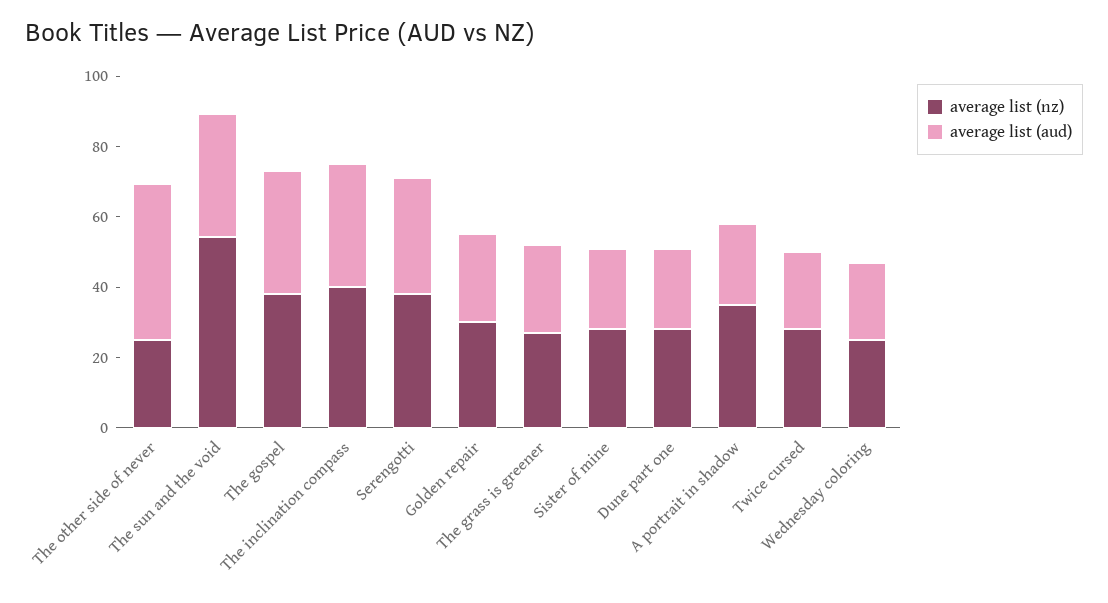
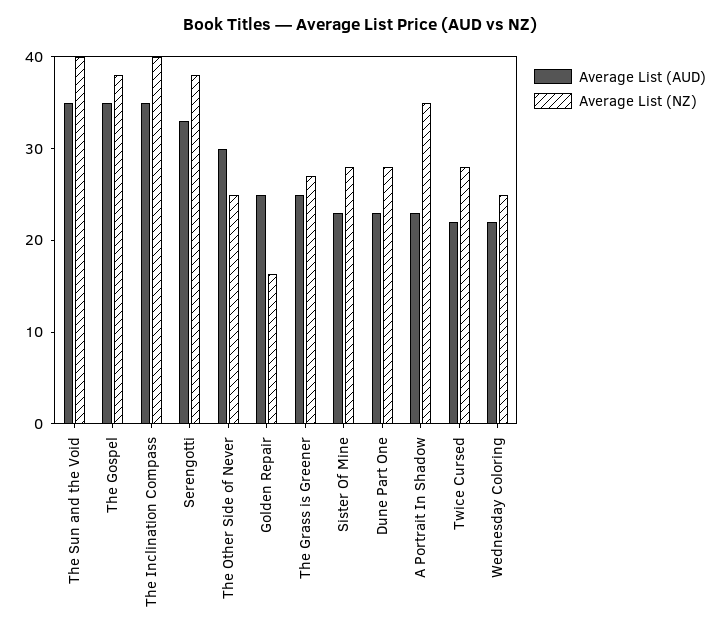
average list (aud), The other side of never: 45 -> 30
average list (nz), The sun and the void: 55 -> 40
average list (nz), Golden repair: 30 -> 16

